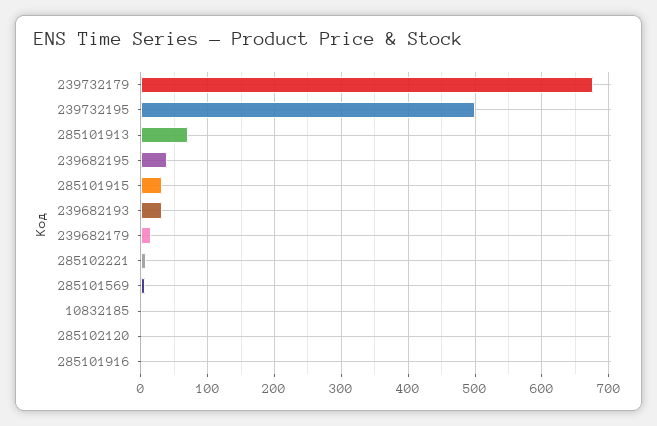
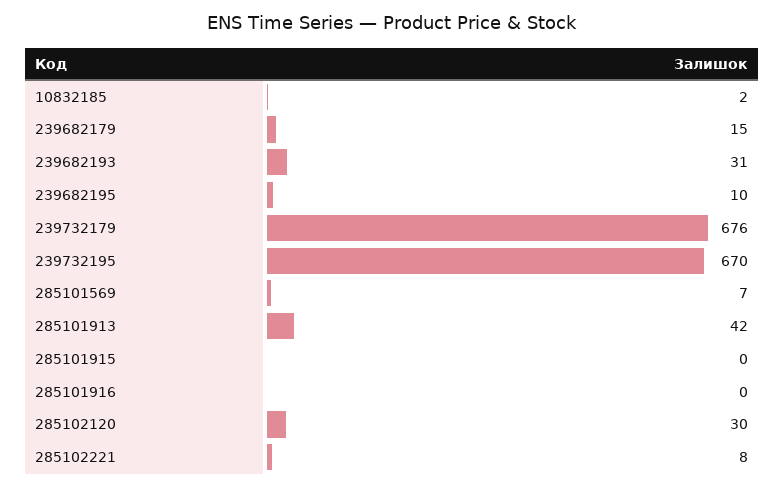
239732195: 500 -> 670
285101913: 70 -> 42
239682195: 40 -> 10
285101915: 30 -> 0
285102120: 0 -> 30

